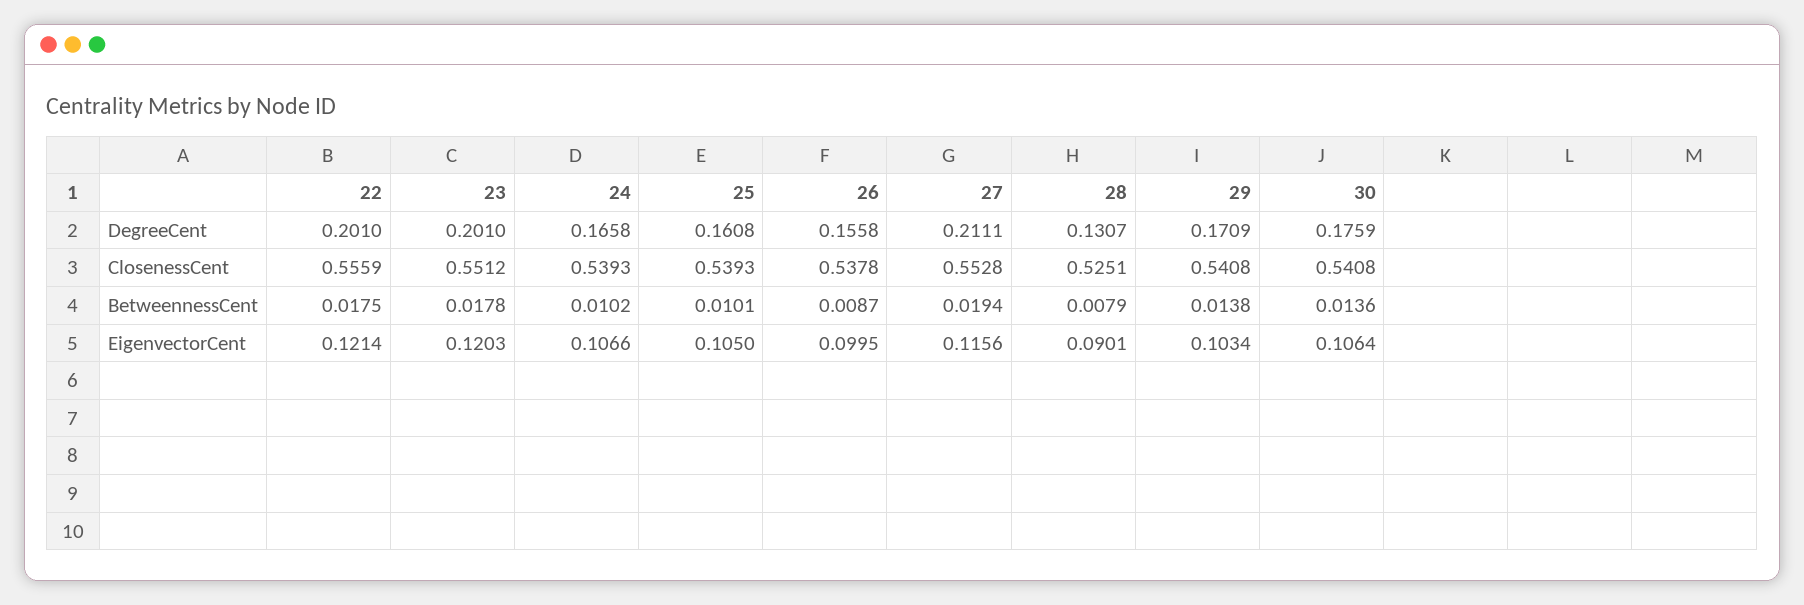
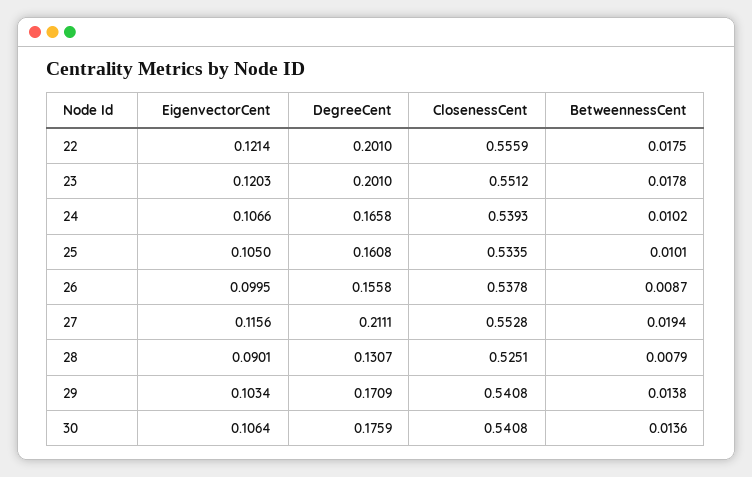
25, ClosenessCent: 0.5393 -> 0.5335

